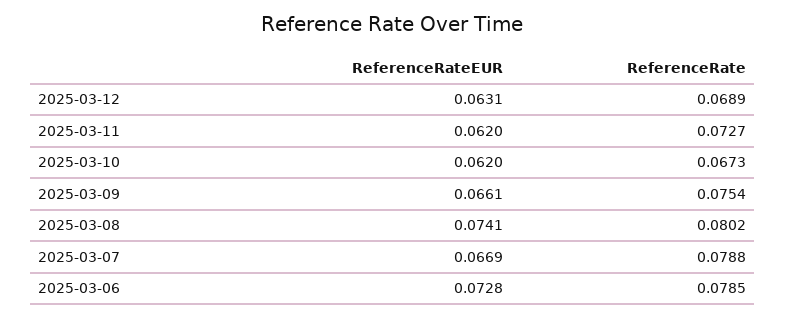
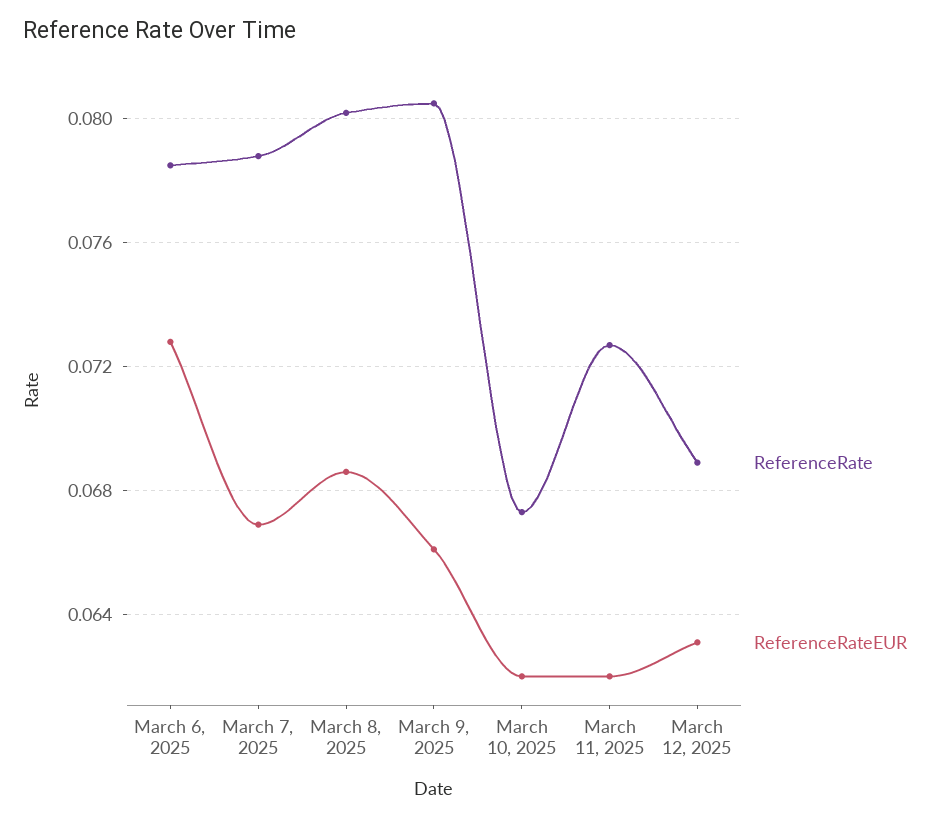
ReferenceRate, 2025-03-09: 0.0754 -> 0.0805
ReferenceRateEUR, 2025-03-08: 0.0741 -> 0.0685

